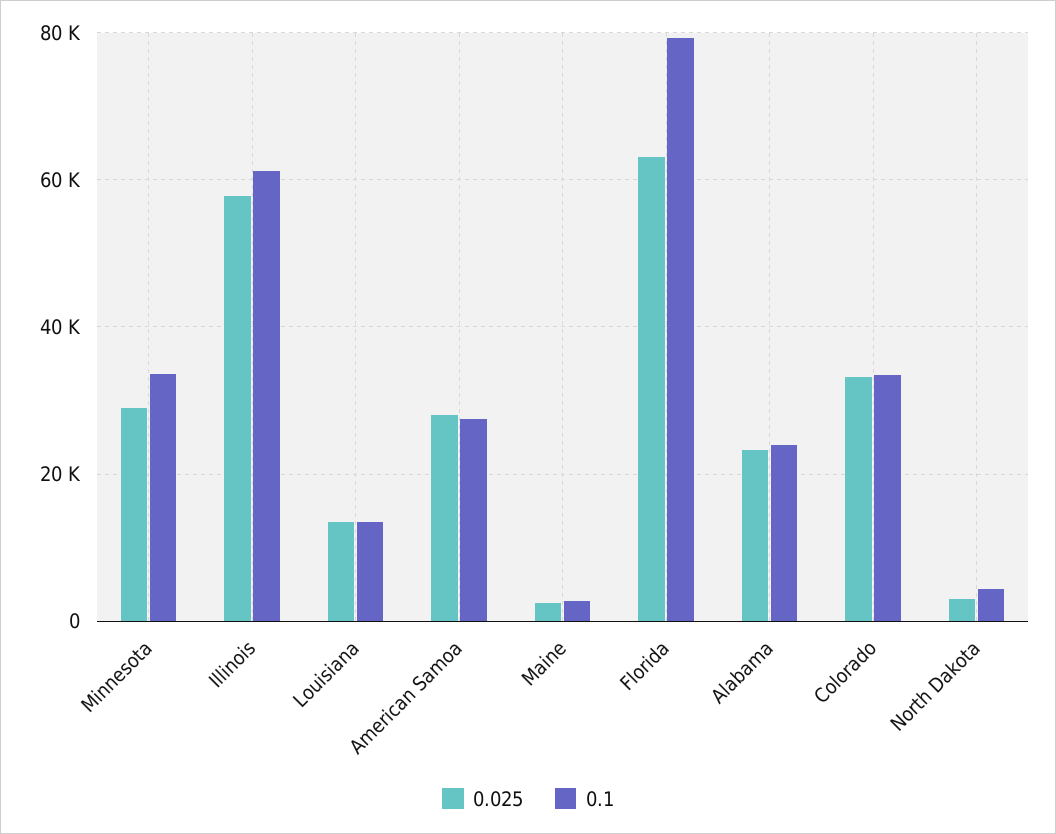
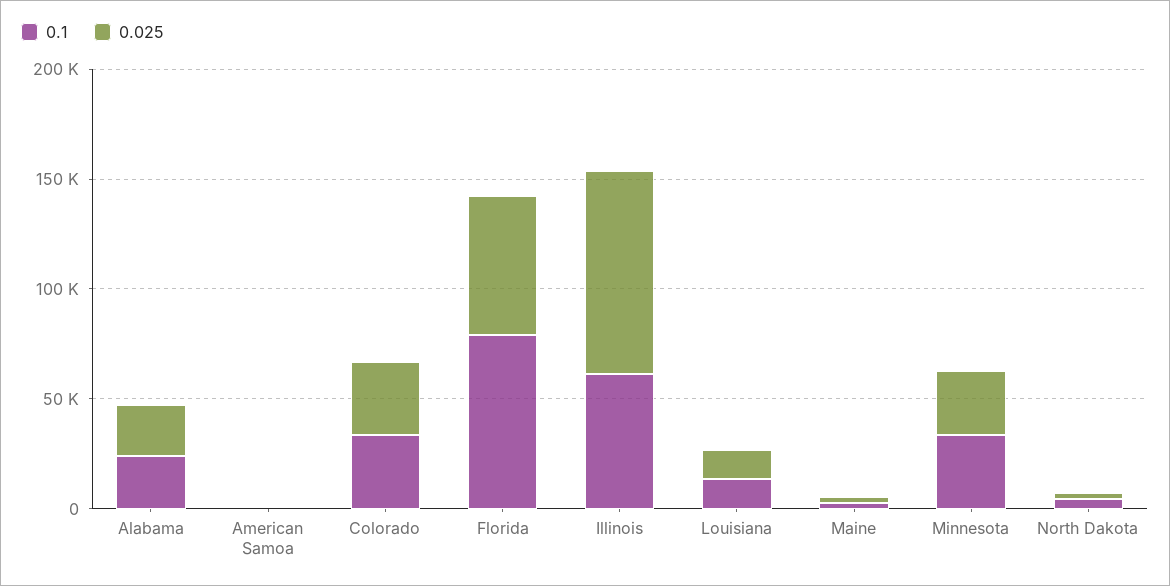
0.025, Illinois: 58000 -> 90000
0.025, American Samoa: 28000 -> 0
0.1, American Samoa: 28000 -> 0

